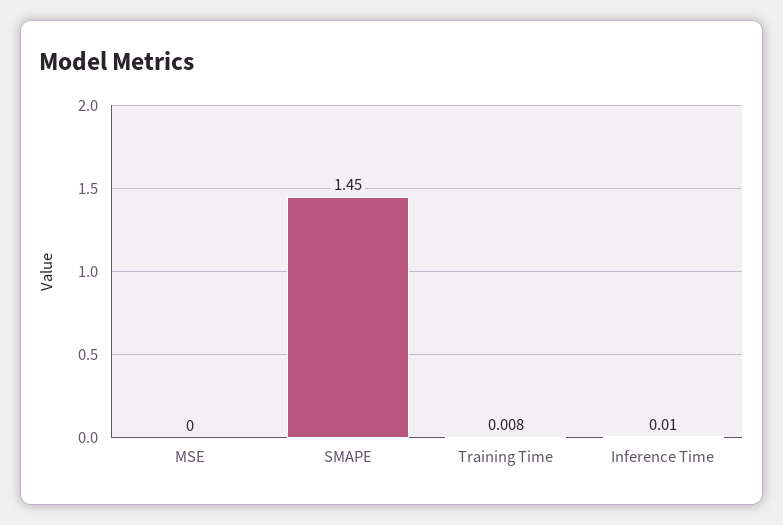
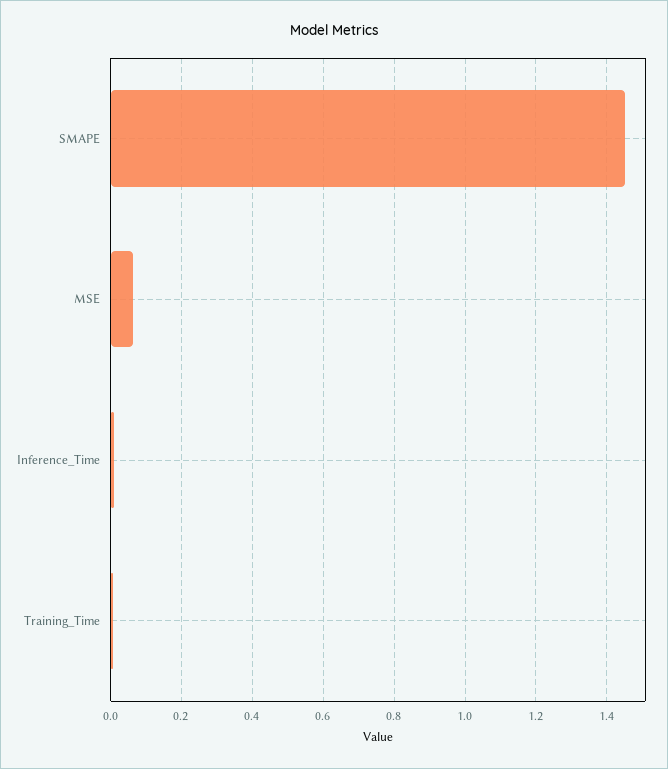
MSE: 0 -> 0.06

